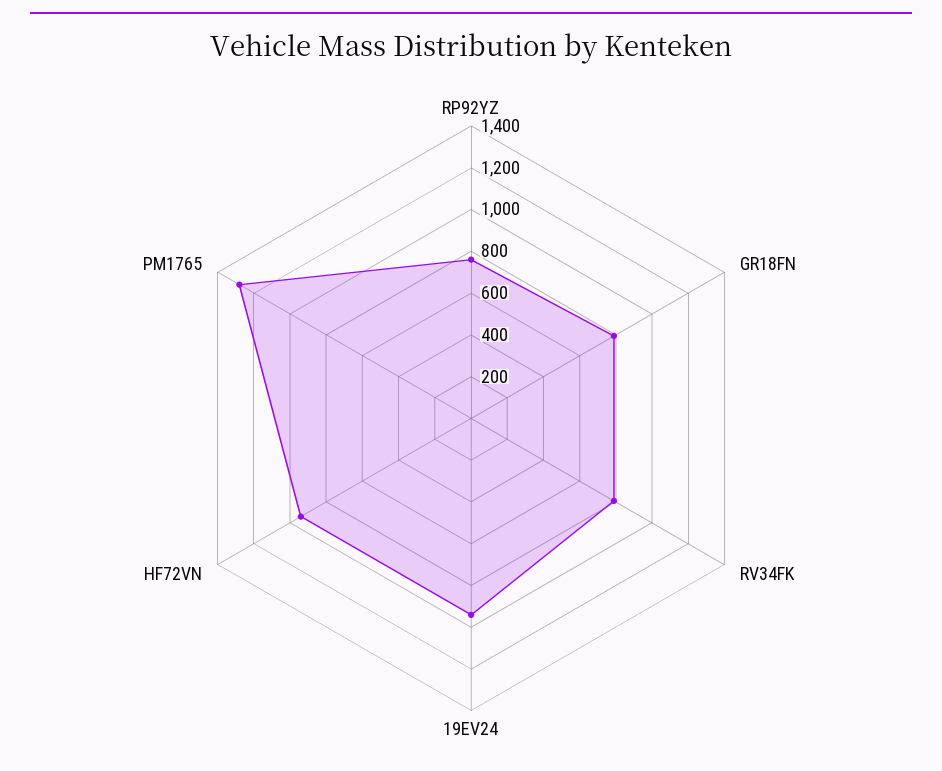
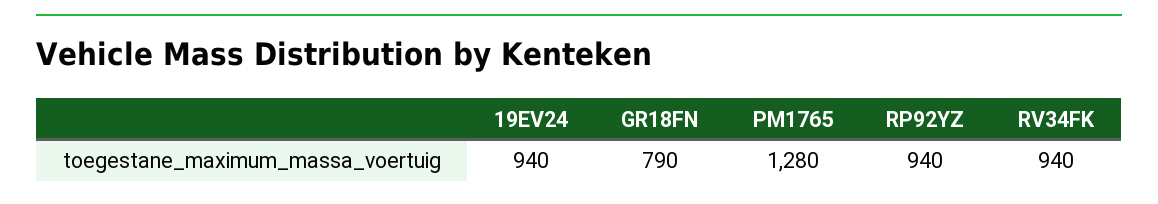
RP92YZ: 750 -> 940
RV34FK: 800 -> 940
HF72VN: 950 -> none

